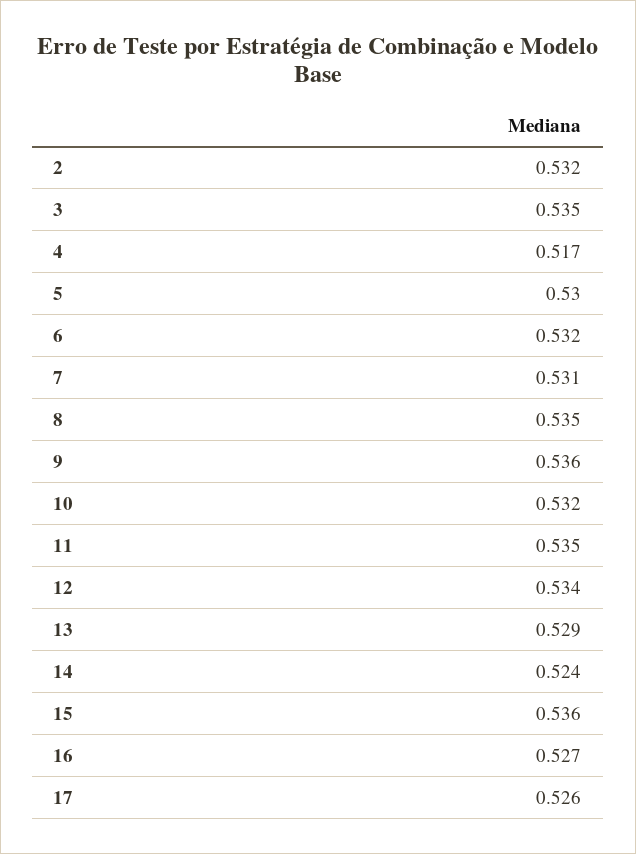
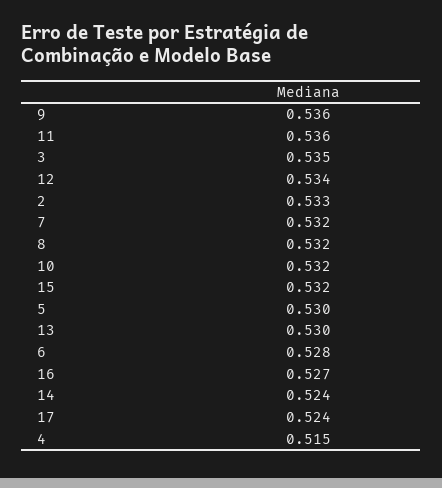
2: 0.532 -> 0.533
4: 0.517 -> 0.515
6: 0.532 -> 0.528
7: 0.531 -> 0.532
8: 0.535 -> 0.532
11: 0.535 -> 0.536
13: 0.529 -> 0.53
15: 0.536 -> 0.532
17: 0.526 -> 0.524

